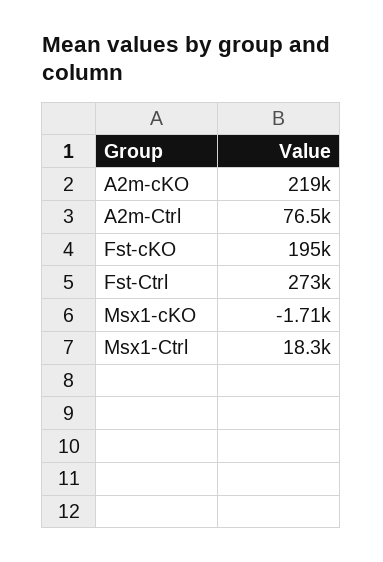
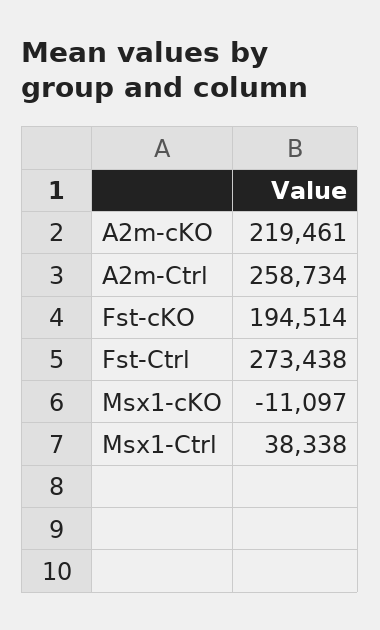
A2m-Ctrl: 76500 -> 258734
Msx1-cKO: -1710 -> -11097
Msx1-Ctrl: 18300 -> 38338

